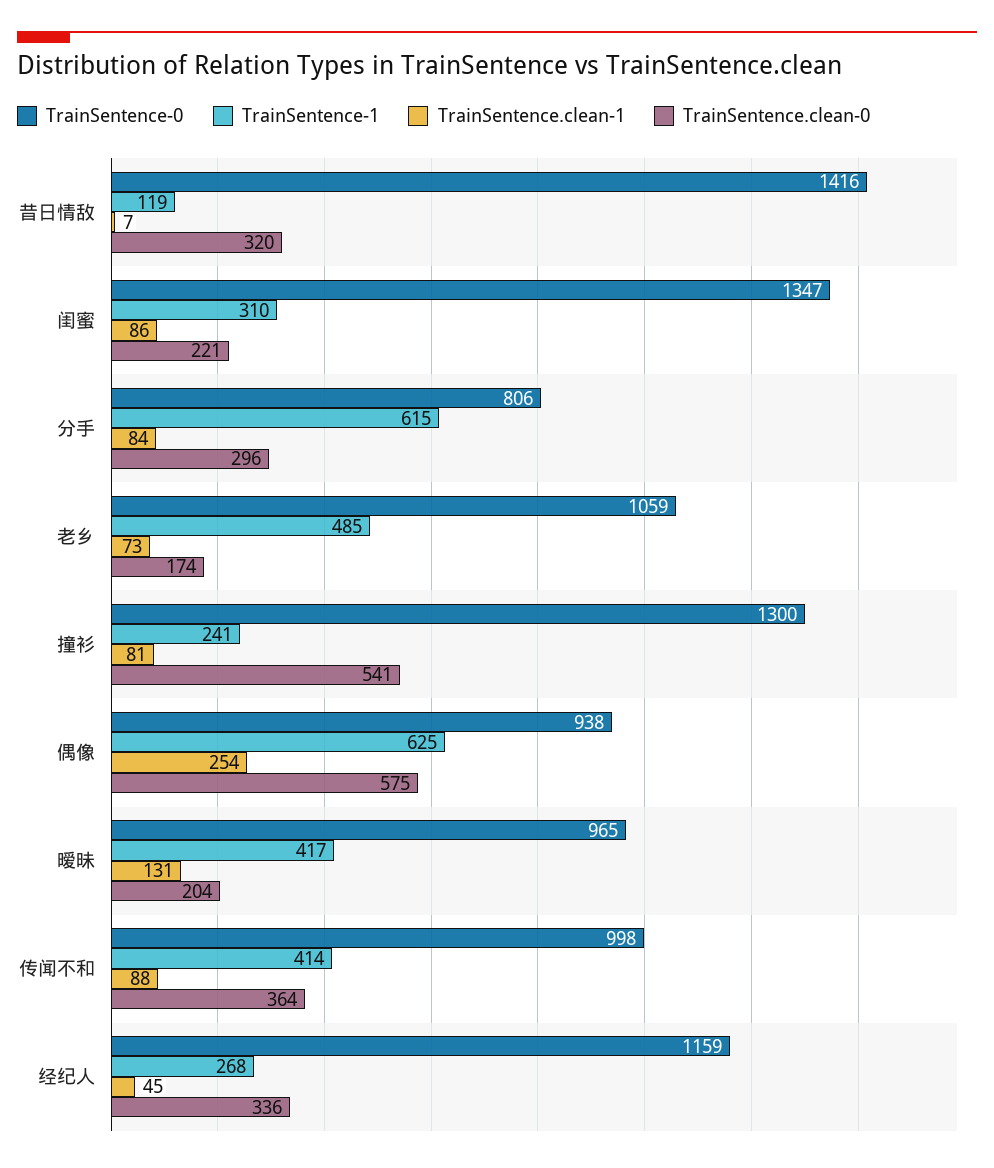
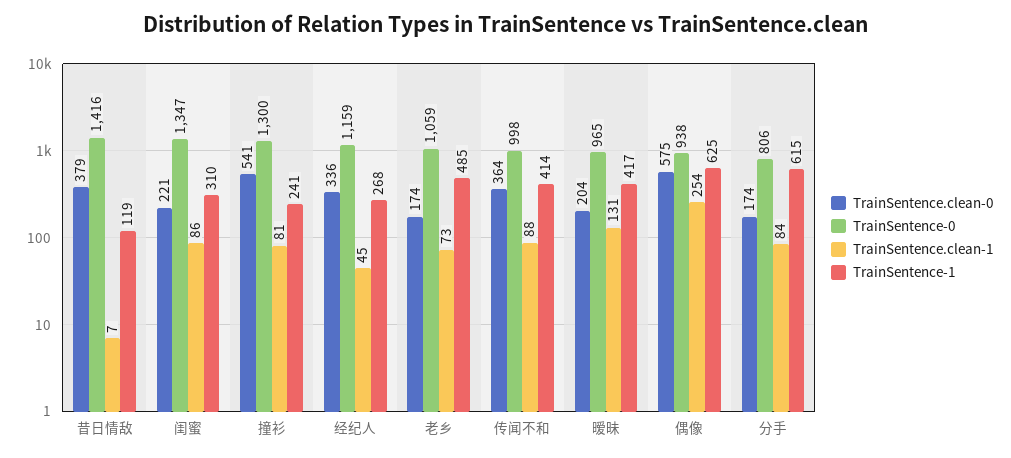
TrainSentence.clean-0, 昔日情敌: 320 -> 379
TrainSentence.clean-0, 分手: 296 -> 174

